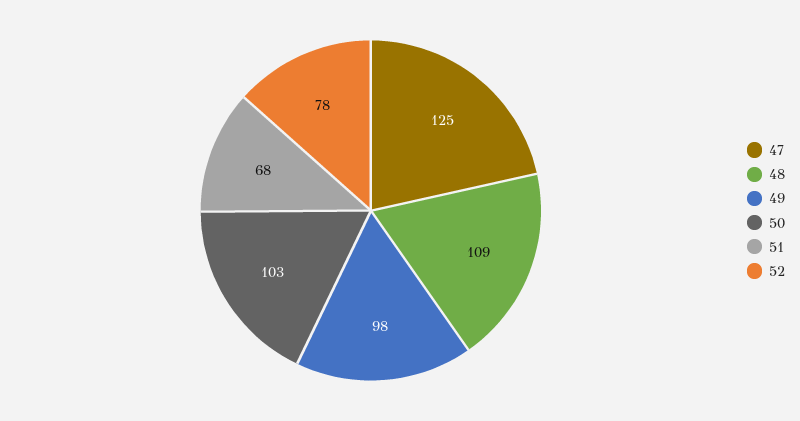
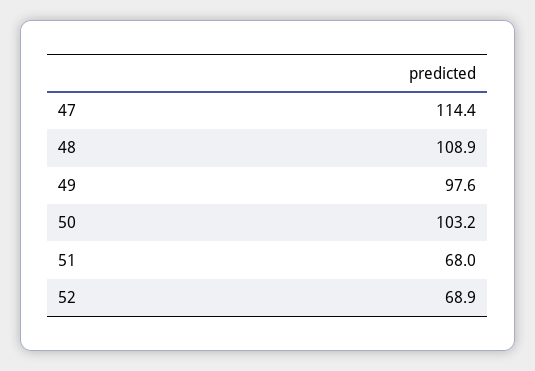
47: 125 -> 114.4
52: 78 -> 68.9

